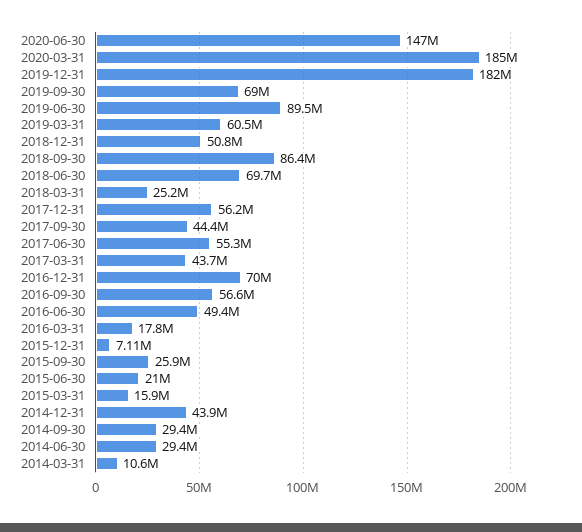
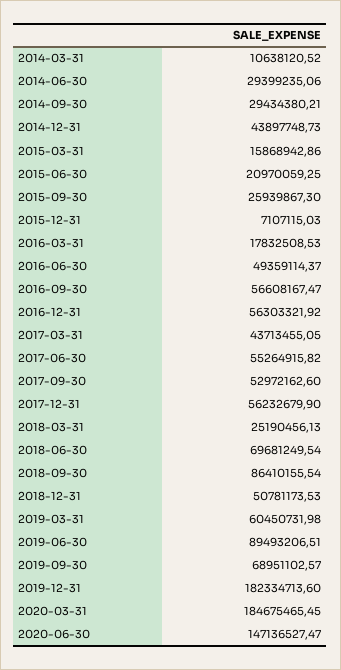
2017-09-30: 44400000 -> 52972162.6
2016-12-31: 70000000 -> 56303321.92

